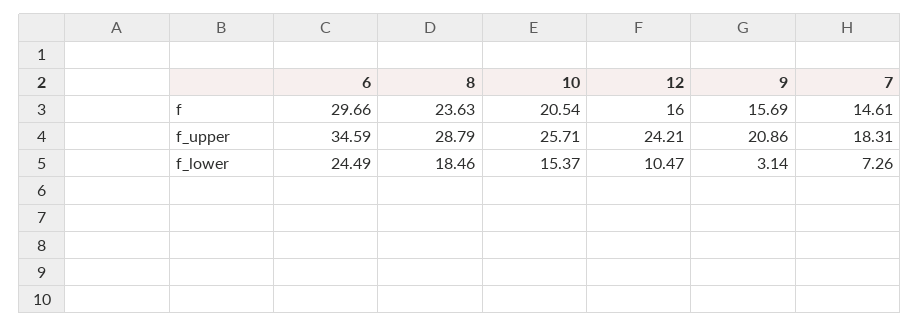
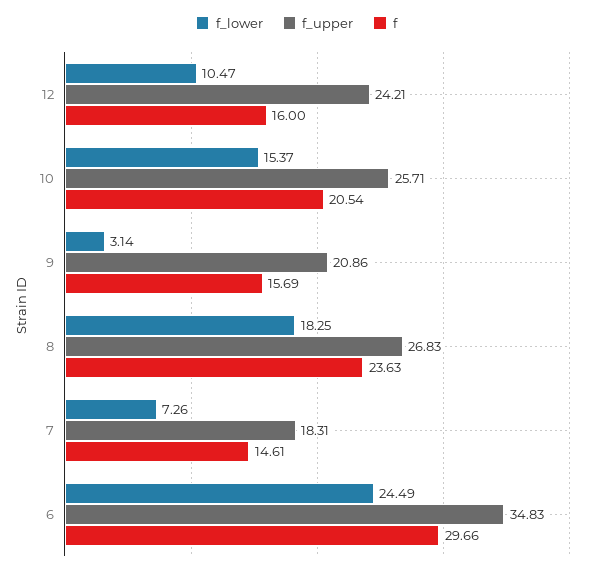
f_upper, 6: 34.59 -> 34.83
f_upper, 8: 28.79 -> 26.83
f_lower, 8: 18.46 -> 18.25

